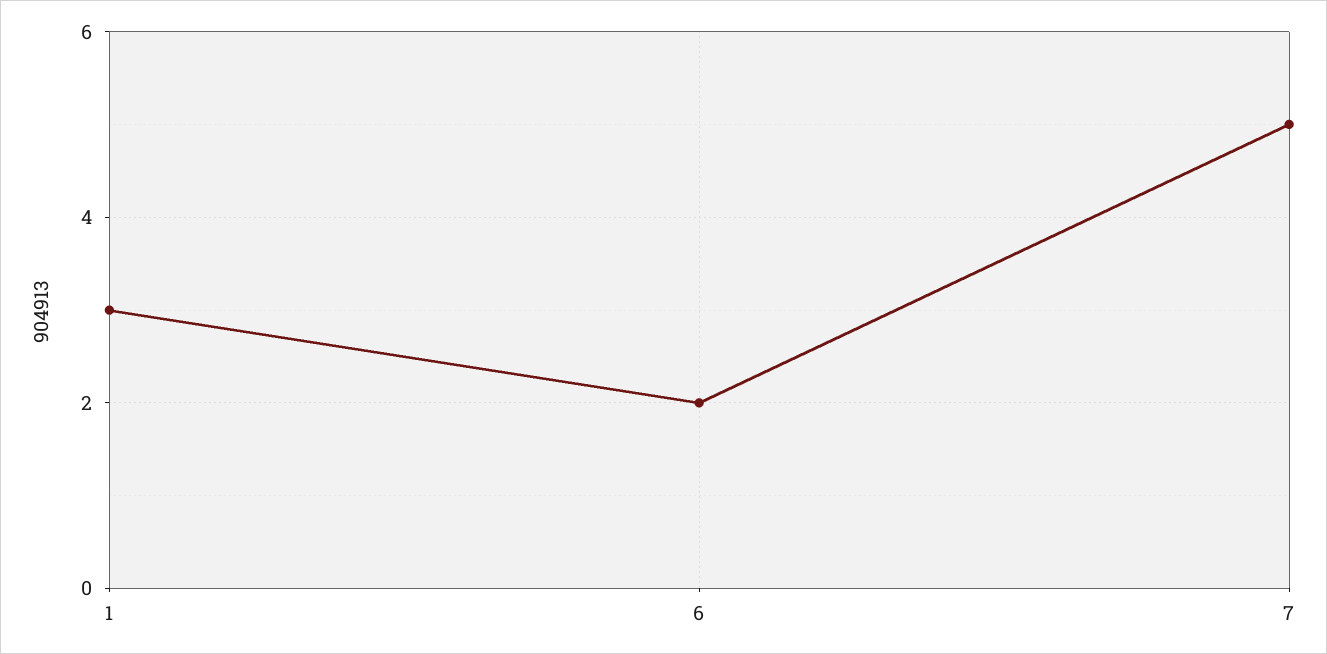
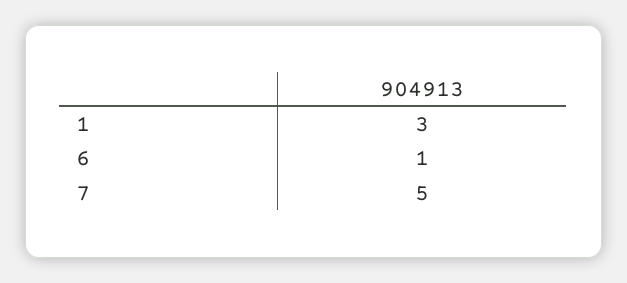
6: 2 -> 1

